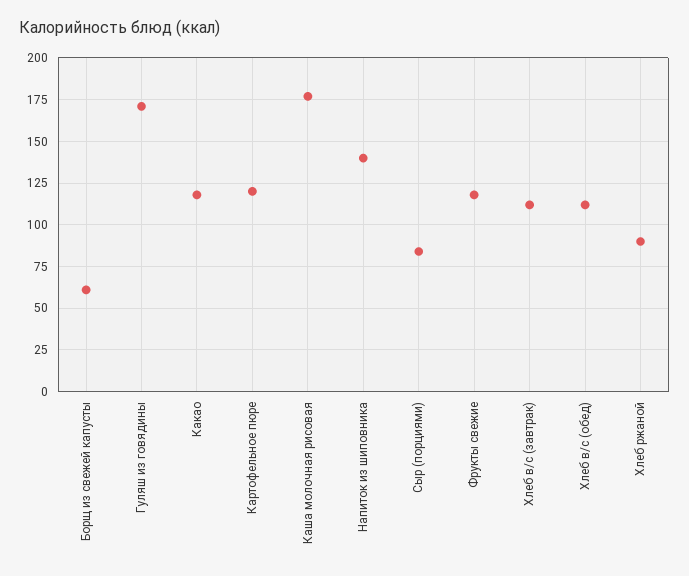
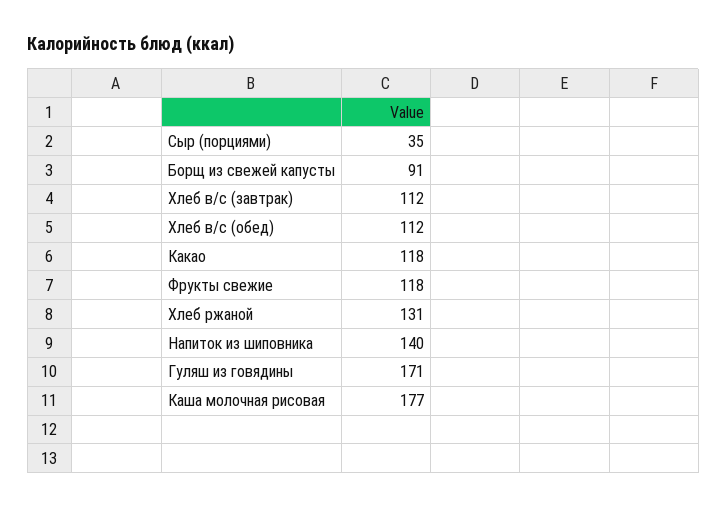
Борщ из свежей капусты: 60 -> 91
Картофельное пюре: 120 -> none
Сыр (порциями): 85 -> 35
Хлеб ржаной: 90 -> 131

